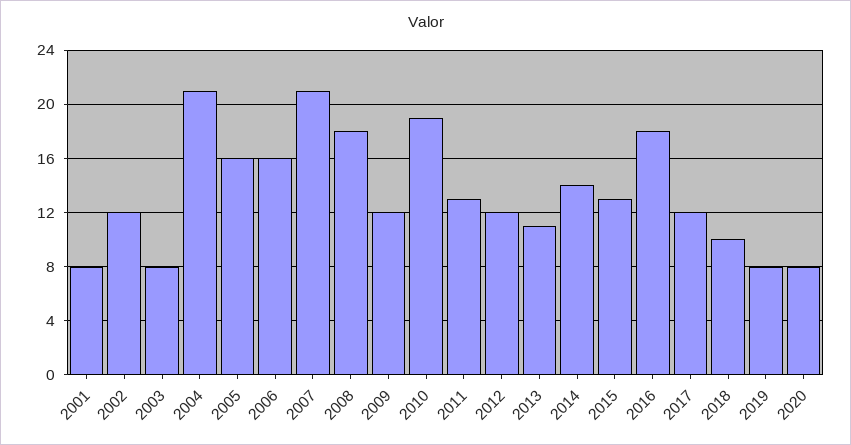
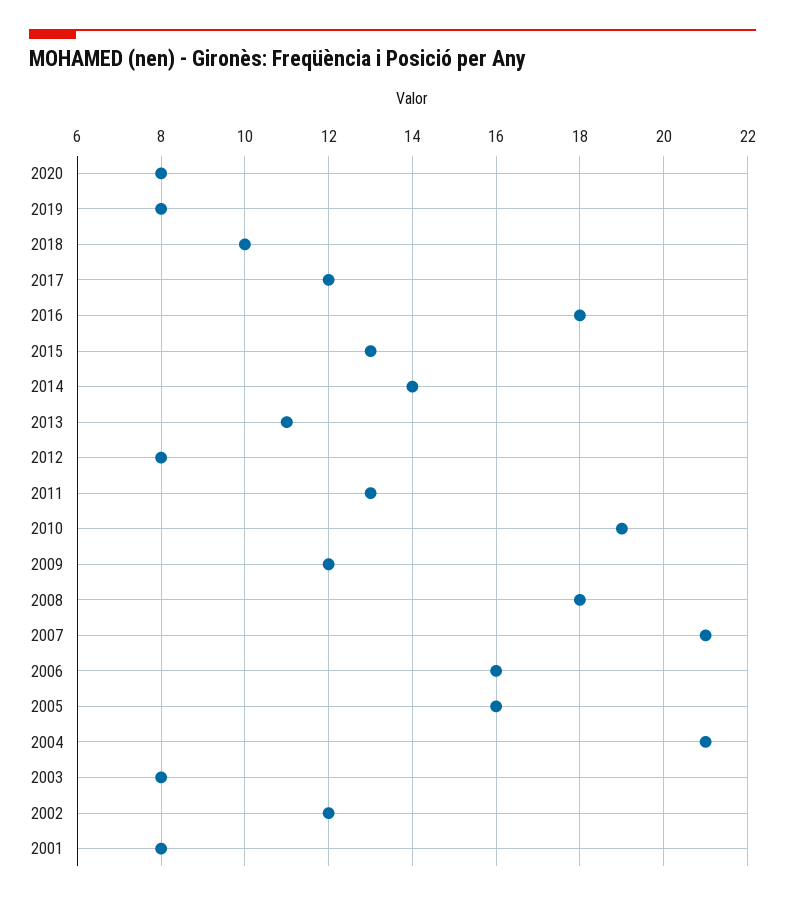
2012: 12 -> 8

